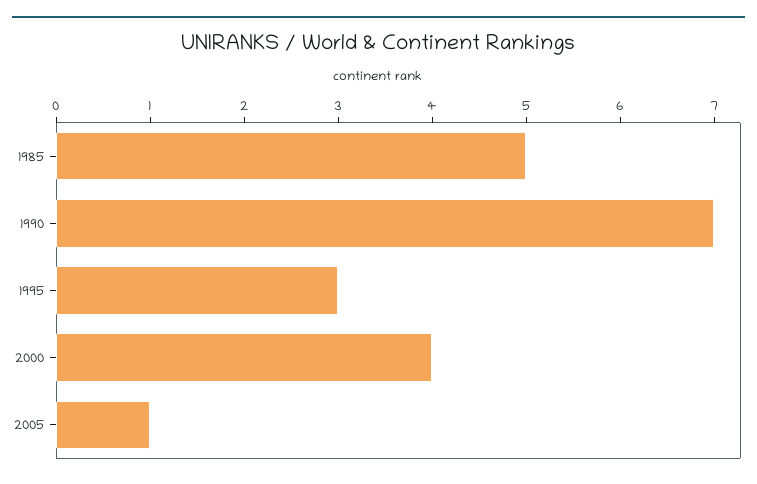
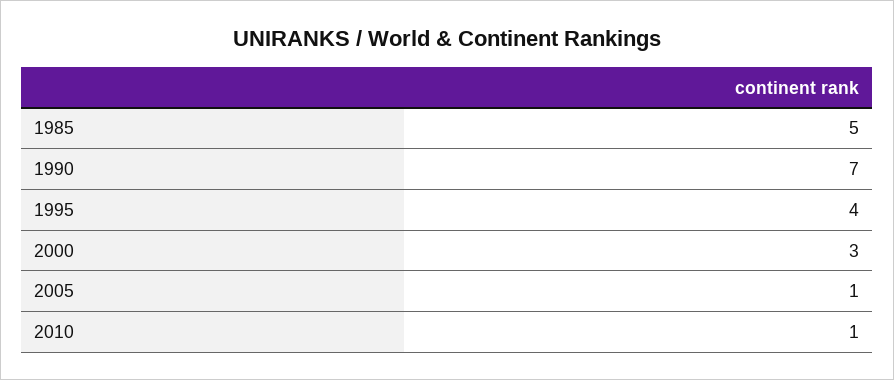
1995: 3 -> 4
2000: 4 -> 3
2010: none -> 1

